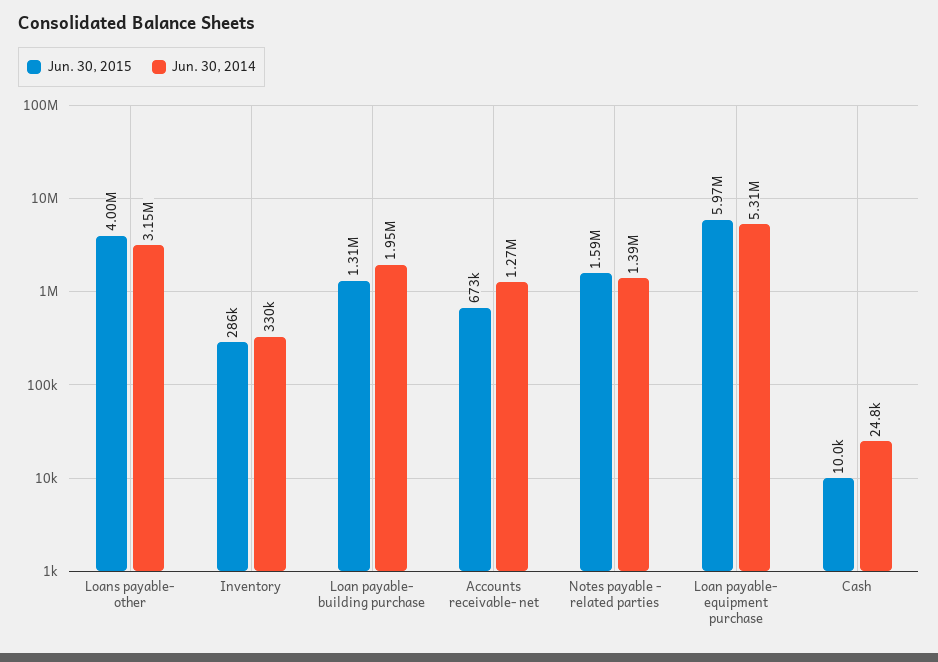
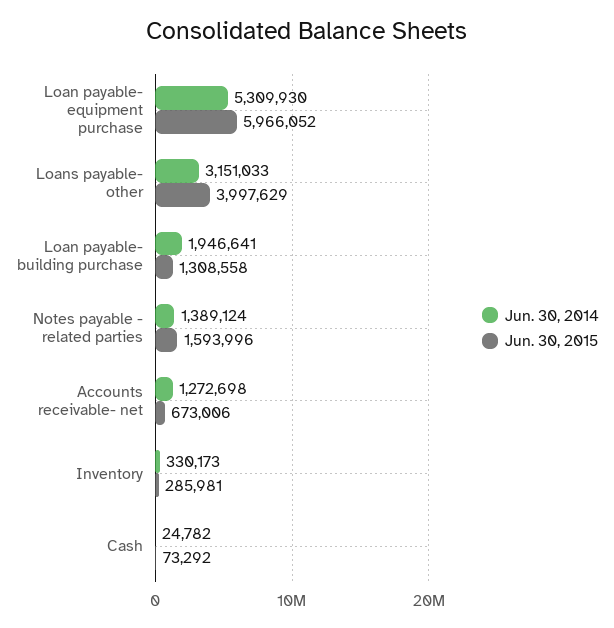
Jun. 30, 2015, Cash: 10000 -> 73292

